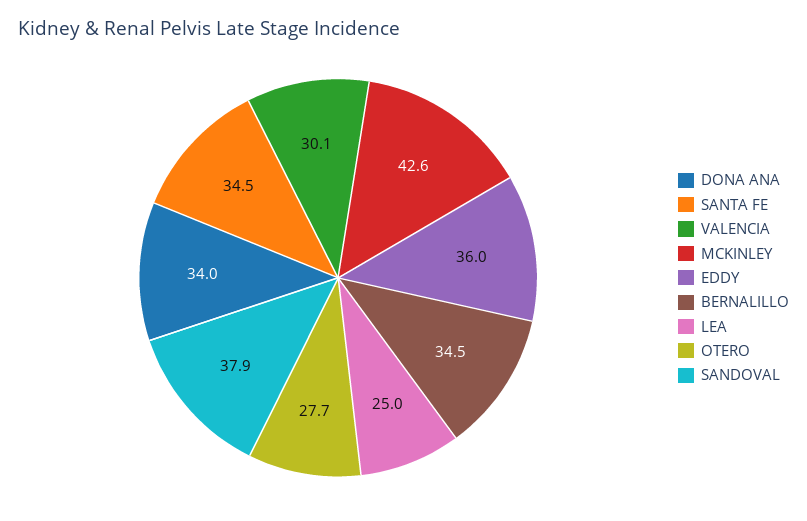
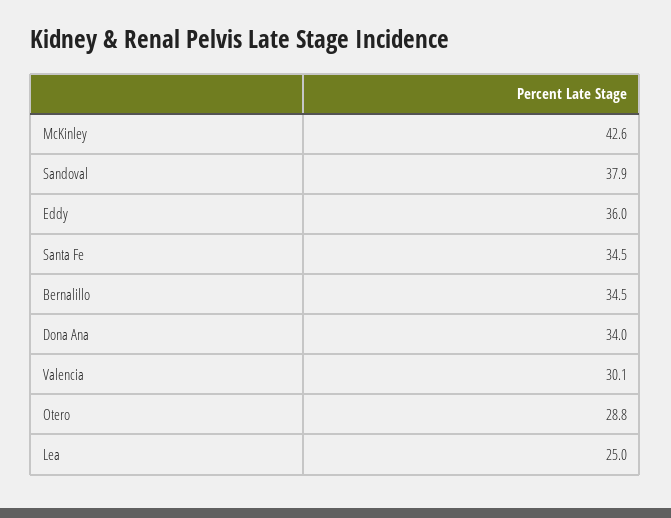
OTERO: 27.7 -> 28.8

